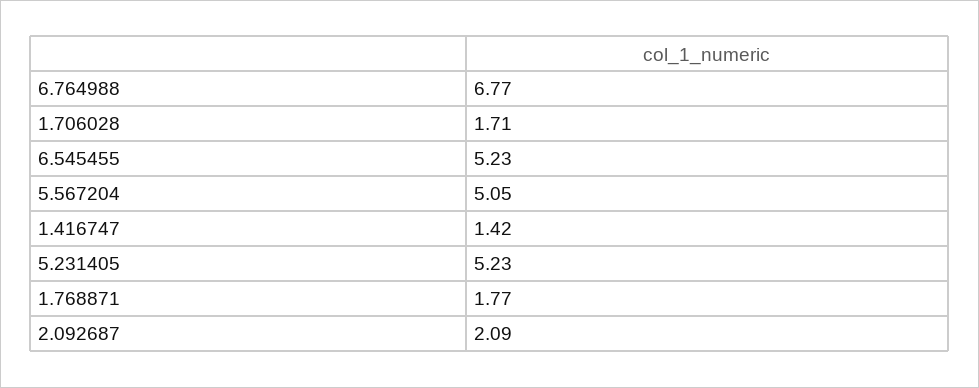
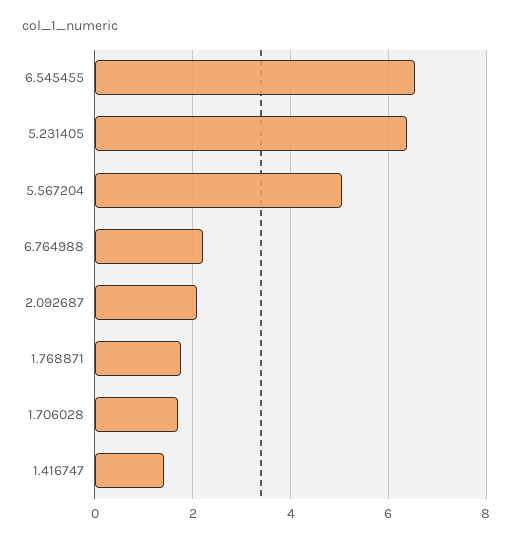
6.764988: 6.77 -> 2.2
6.545455: 5.23 -> 6.6
5.231405: 5.23 -> 6.4

